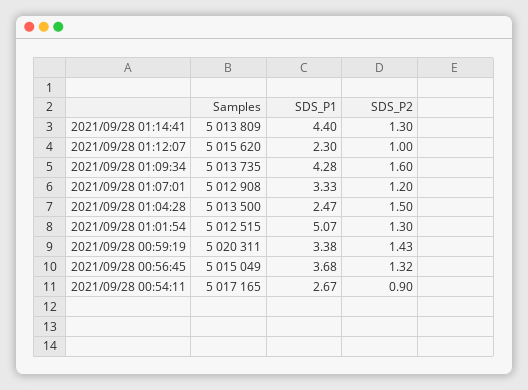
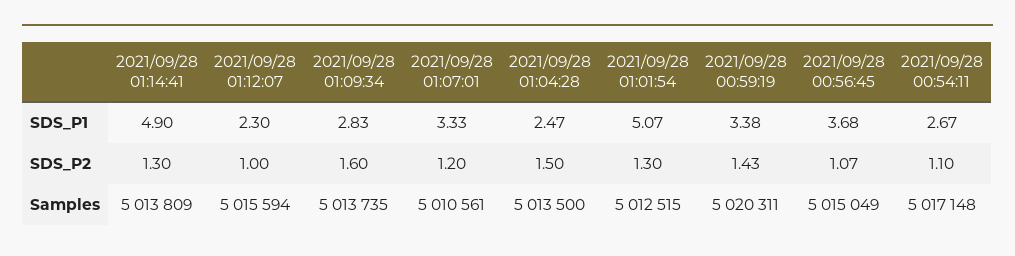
SDS_P1, 2021/09/28 01:14:41: 4.4 -> 4.9
Samples, 2021/09/28 01:12:07: 5015620 -> 5015594
SDS_P1, 2021/09/28 01:09:34: 4.28 -> 2.83
Samples, 2021/09/28 01:07:01: 5012908 -> 5010561
SDS_P2, 2021/09/28 00:56:45: 1.32 -> 1.07
Samples, 2021/09/28 00:54:11: 5017165 -> 5017148
SDS_P2, 2021/09/28 00:54:11: 0.9 -> 1.1

